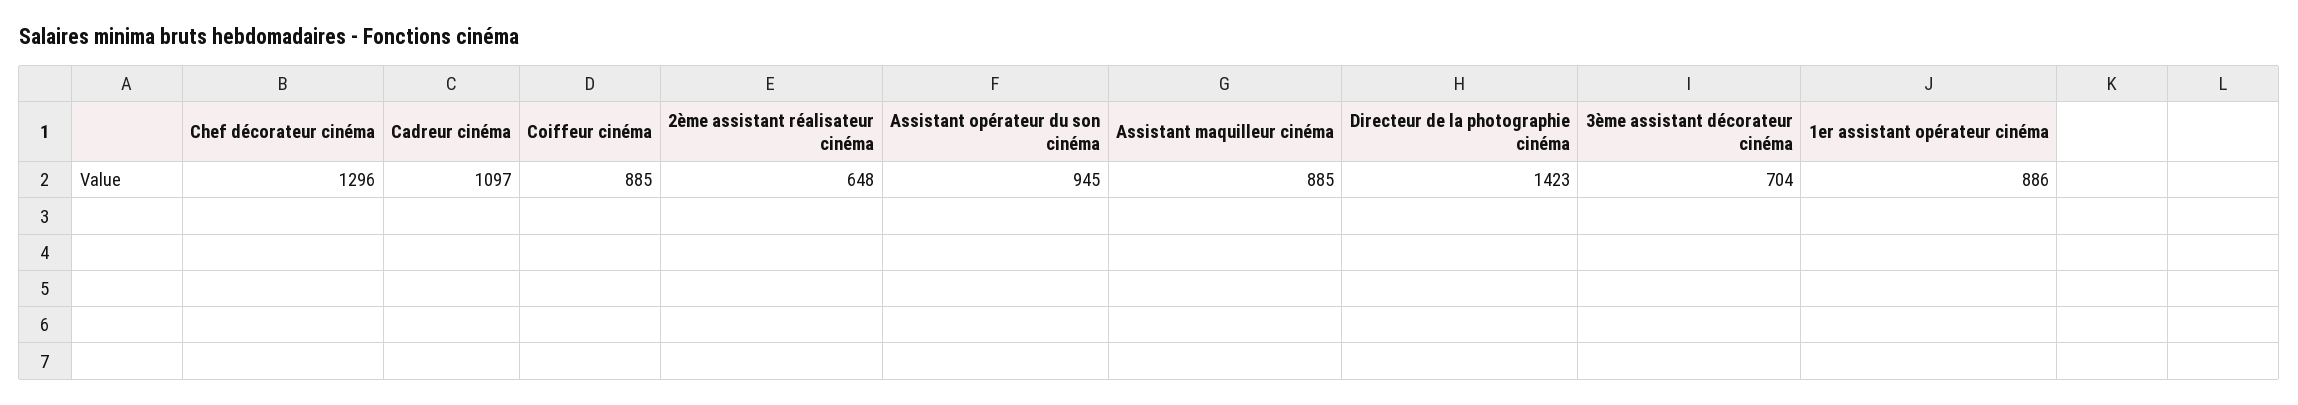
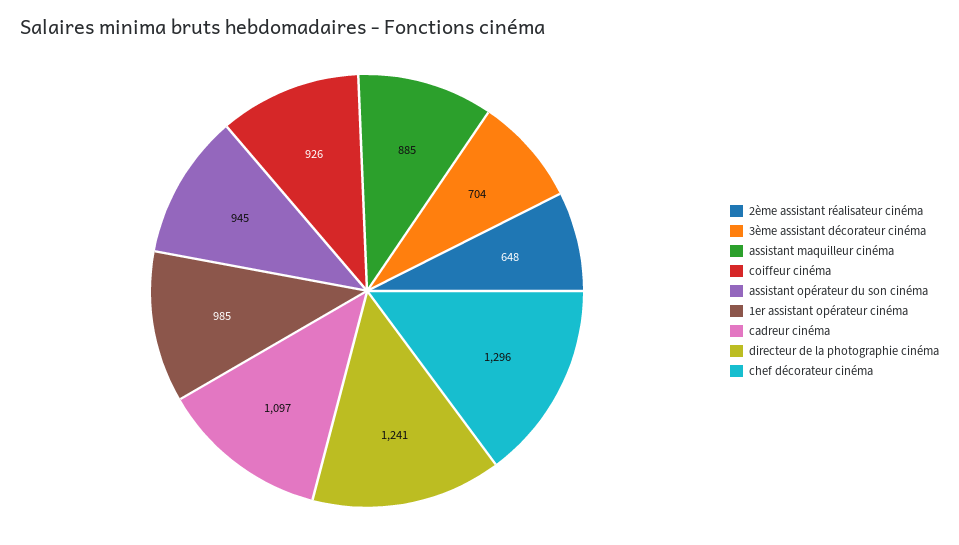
Coiffeur cinéma: 885 -> 926
Directeur de la photographie cinéma: 1423 -> 1241
1er assistant opérateur cinéma: 886 -> 985

